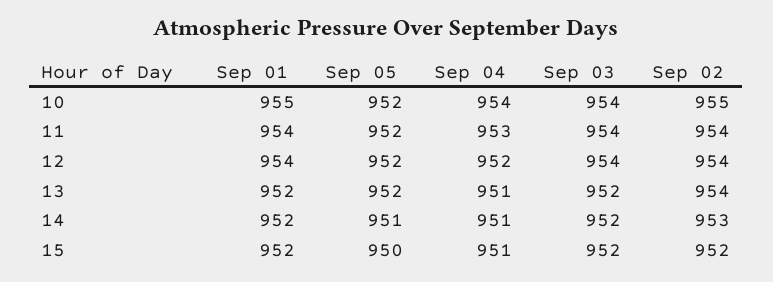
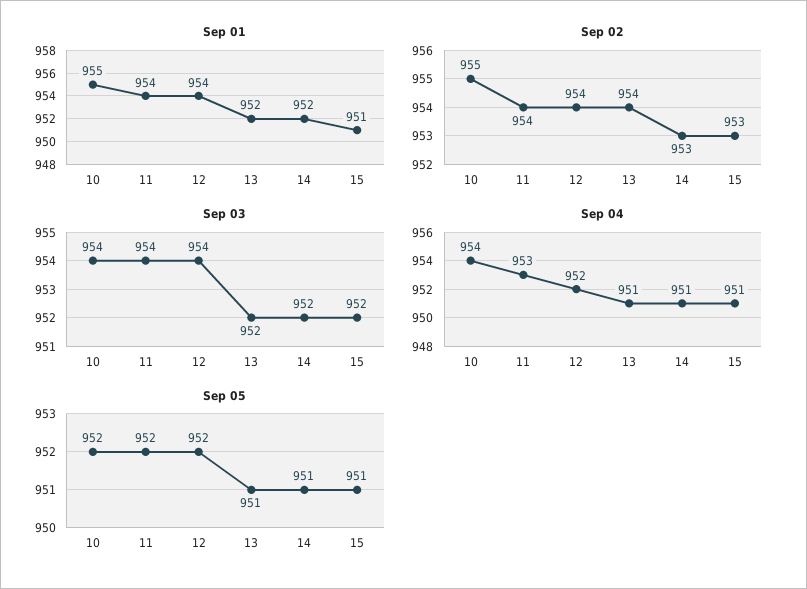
Sep 05, 13: 952 -> 951
Sep 01, 15: 952 -> 951
Sep 05, 15: 950 -> 951
Sep 02, 15: 952 -> 953

